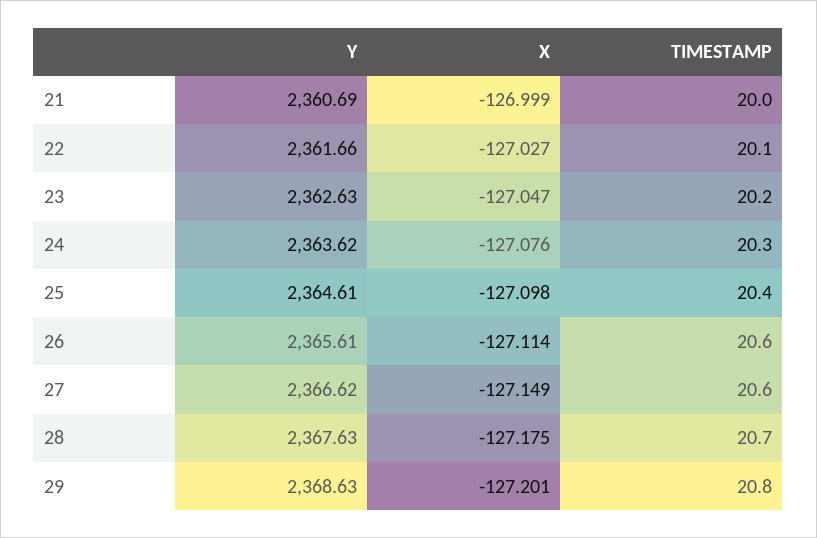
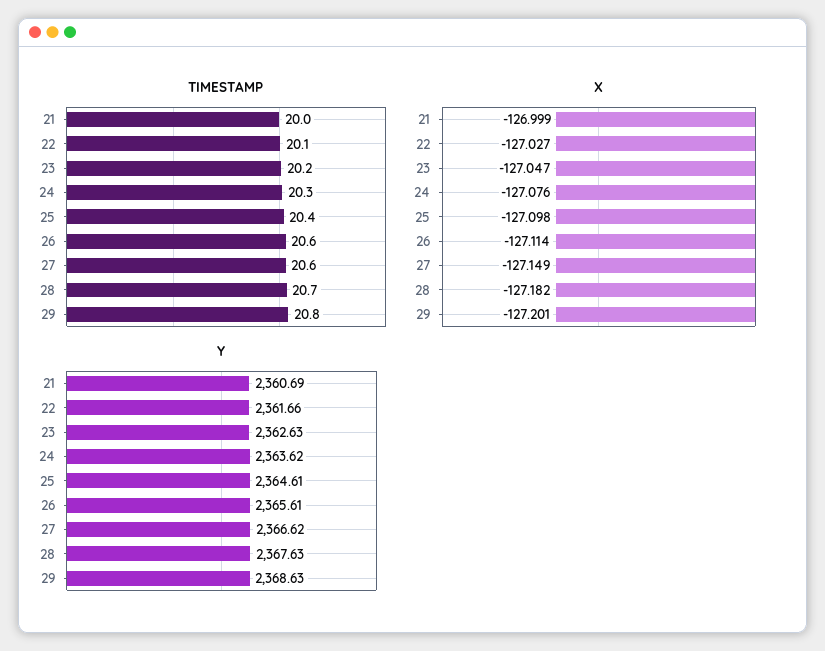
X, 28: -127.175 -> -127.182

